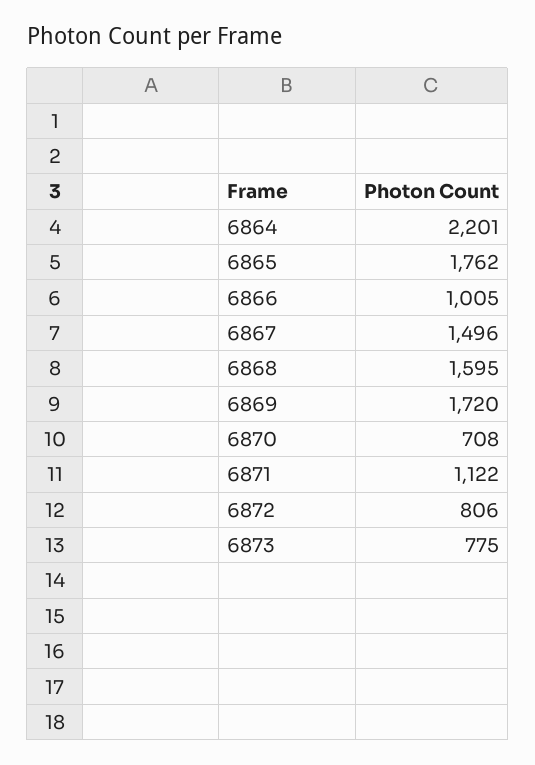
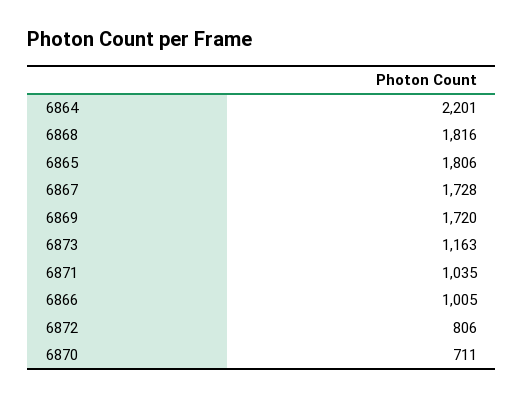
6865: 1762 -> 1806
6867: 1496 -> 1728
6868: 1595 -> 1816
6870: 708 -> 711
6871: 1122 -> 1035
6873: 775 -> 1163

